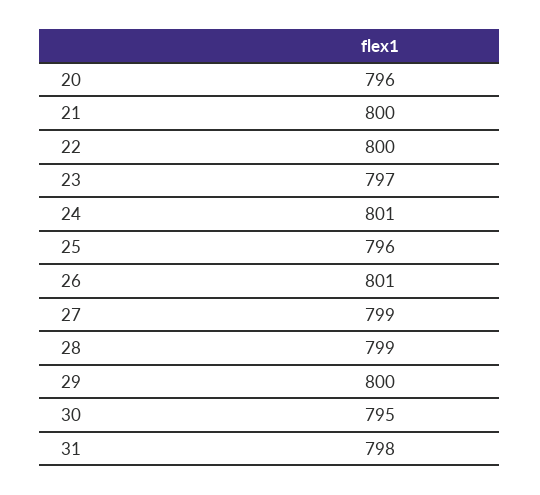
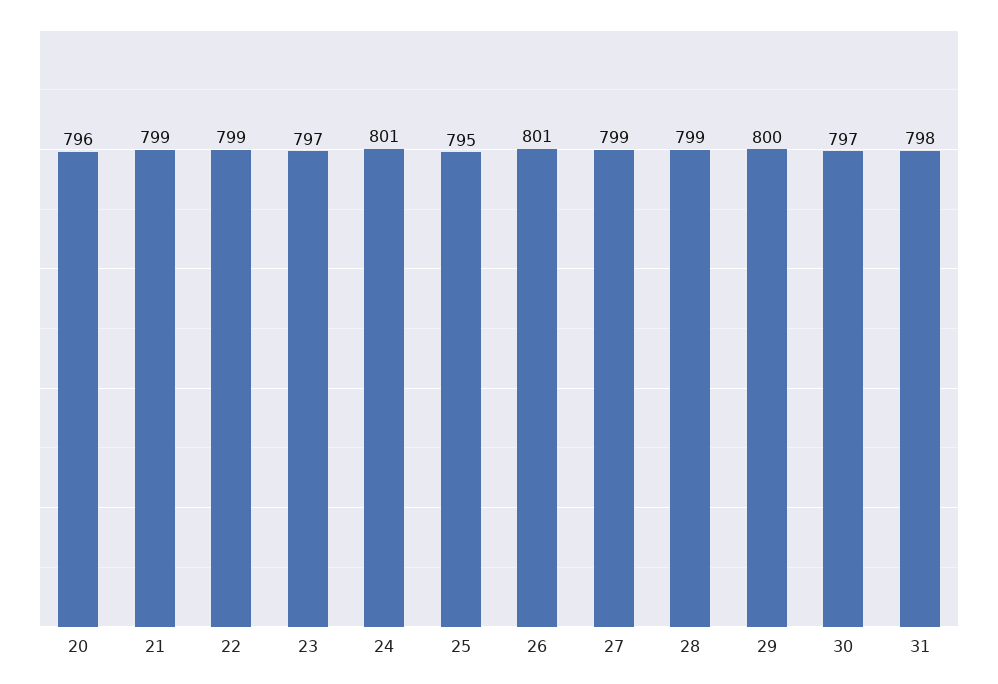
21: 800 -> 799
22: 800 -> 799
25: 796 -> 795
30: 795 -> 797

